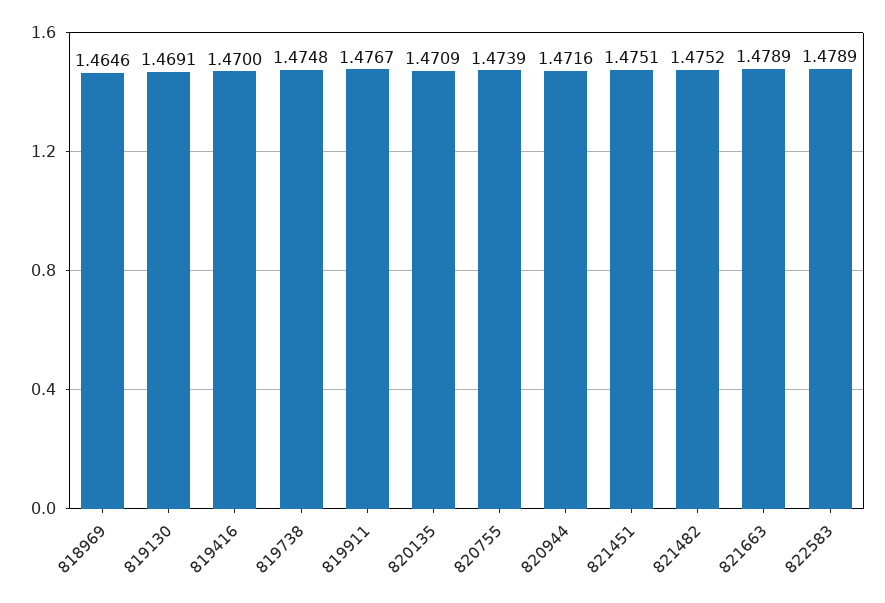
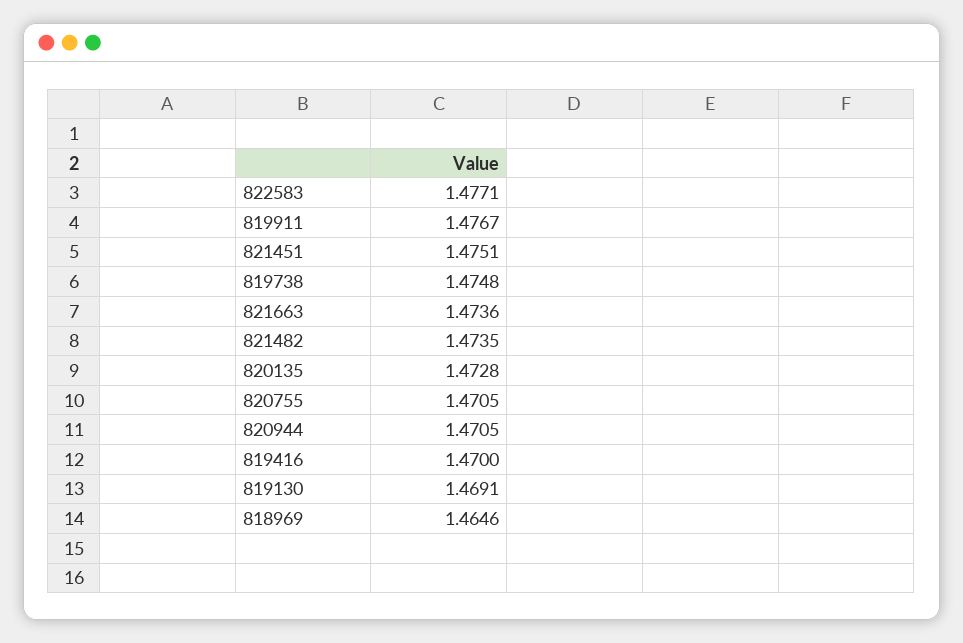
820135: 1.4709 -> 1.4728
820755: 1.4739 -> 1.4705
820944: 1.4716 -> 1.4705
821482: 1.4752 -> 1.4735
821663: 1.4789 -> 1.4736
822583: 1.4789 -> 1.4771

